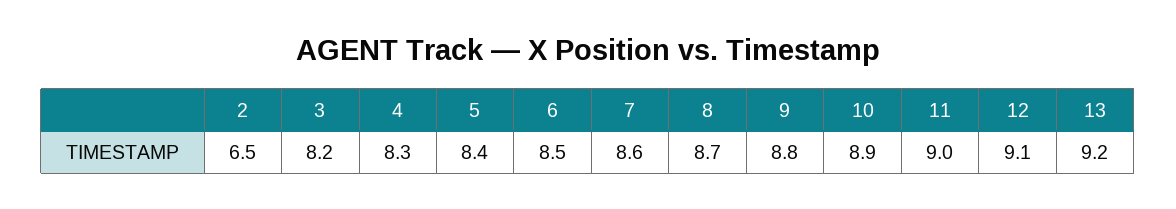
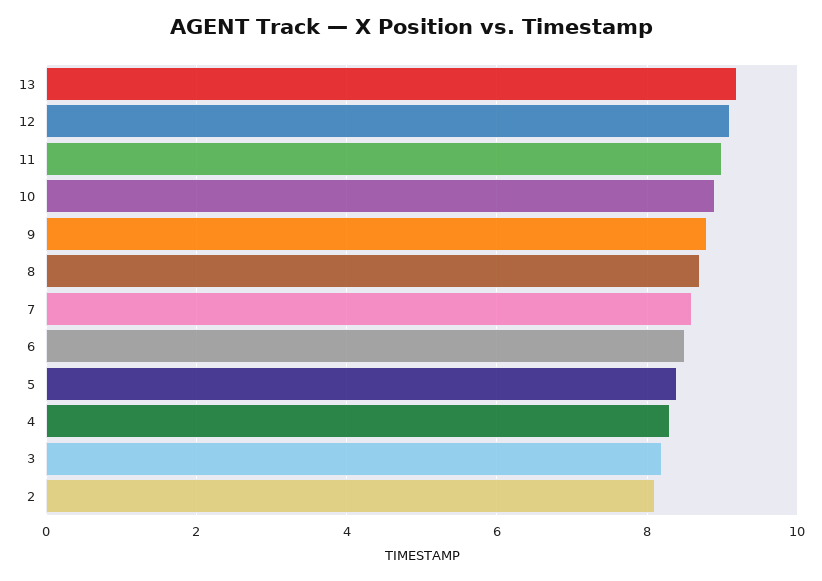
2: 6.5 -> 8

